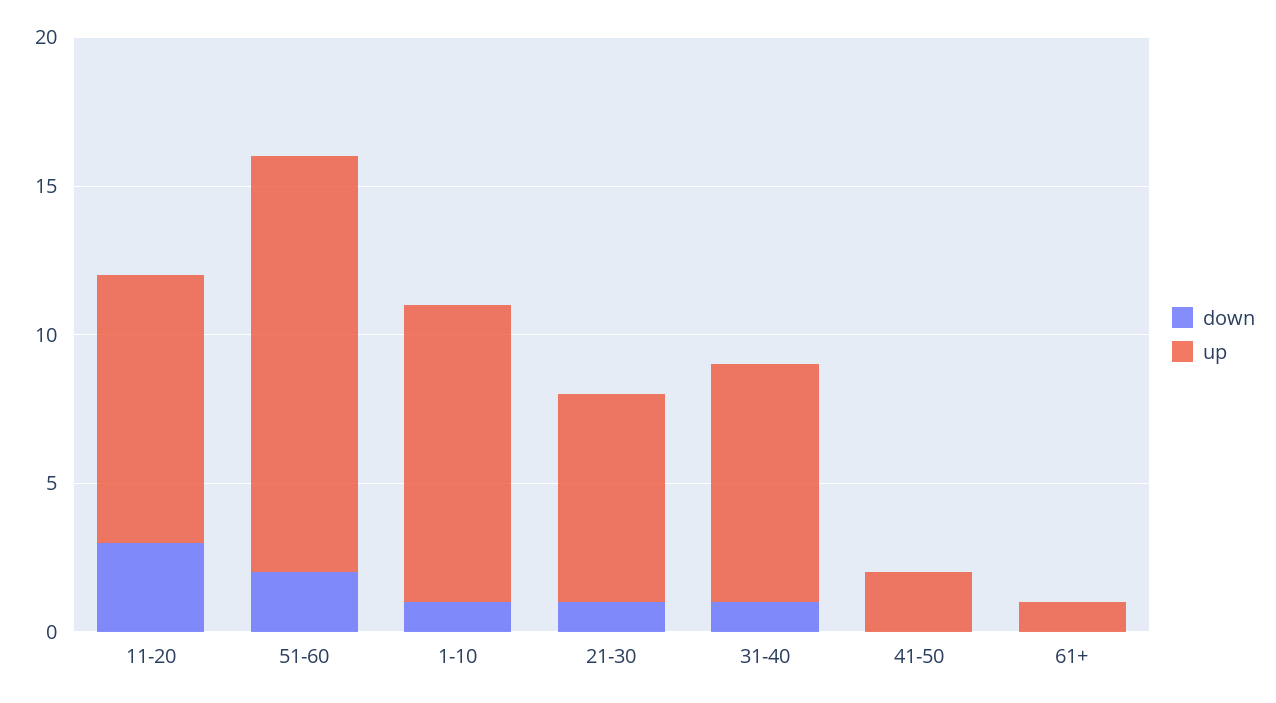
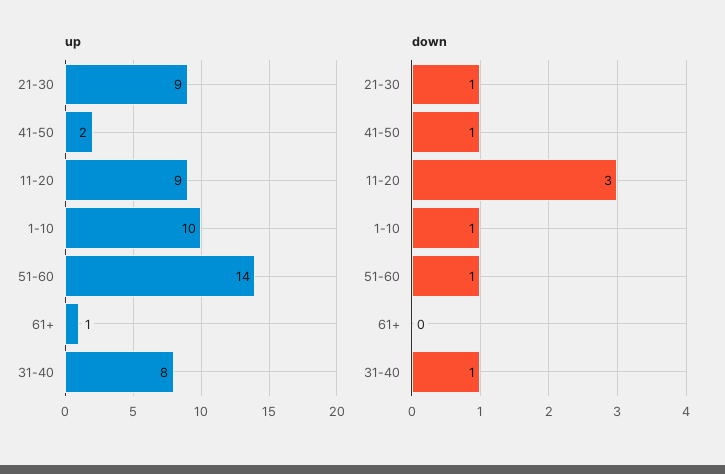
down, 51-60: 2 -> 1
up, 21-30: 7 -> 9
down, 41-50: 0 -> 1

